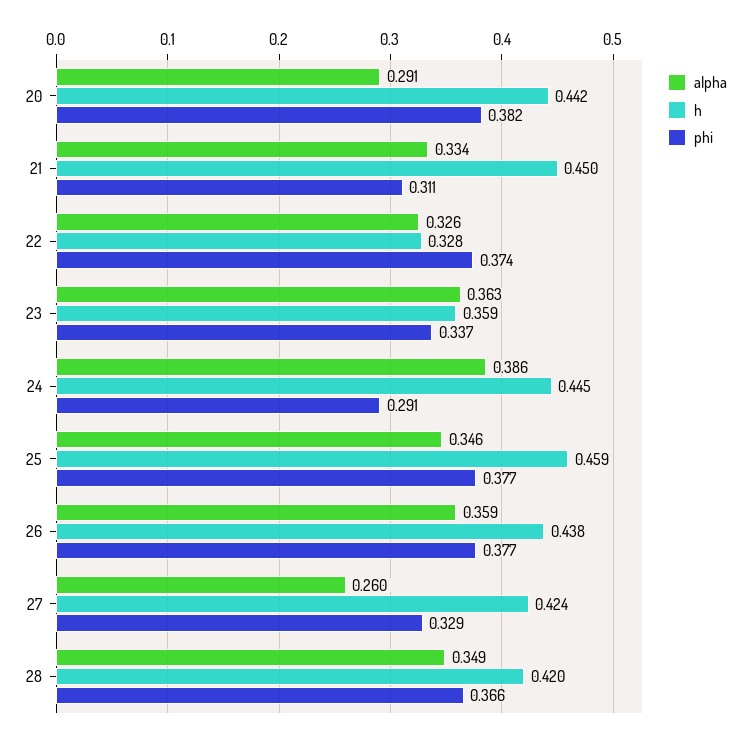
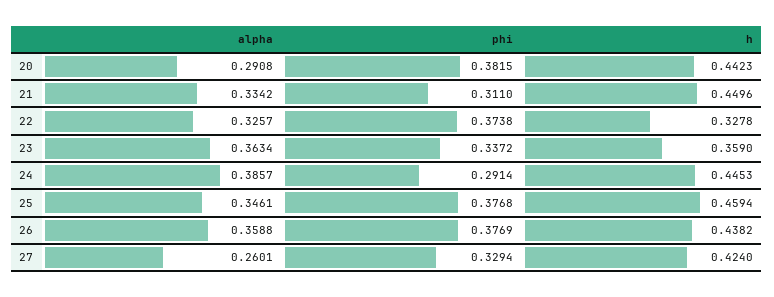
alpha, 28: 0.349 -> none
h, 28: 0.42 -> none
phi, 28: 0.366 -> none

